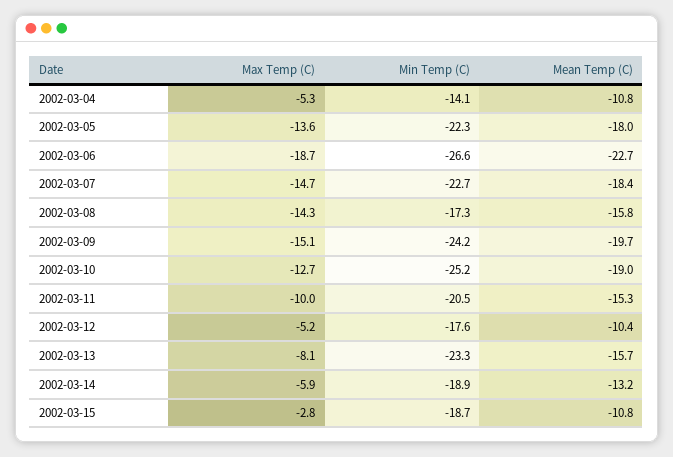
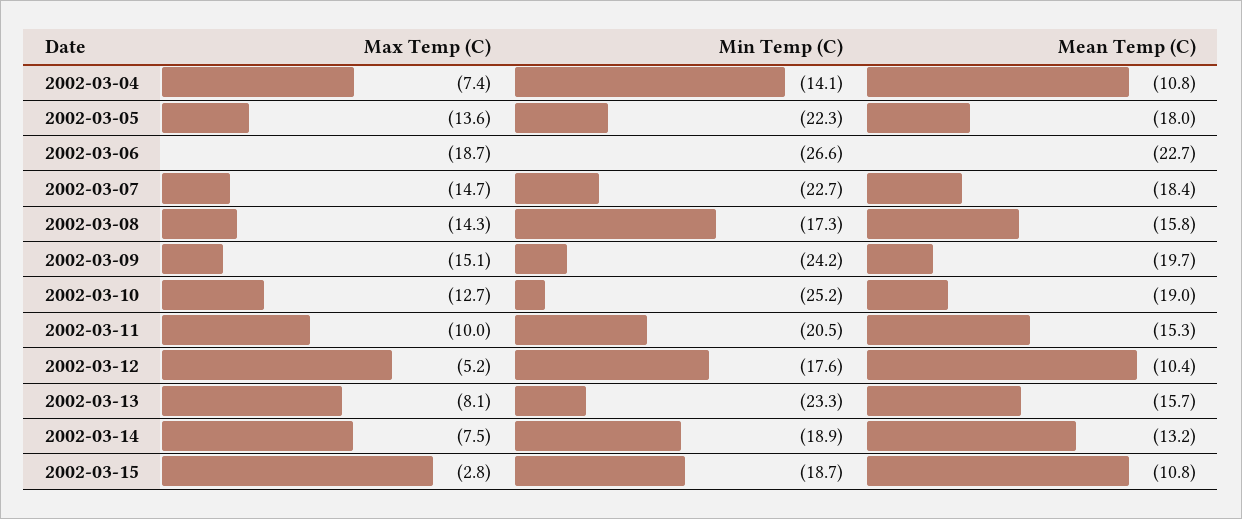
Max Temp (C), 2002-03-04: -5.3 -> -7.4
Max Temp (C), 2002-03-14: -5.9 -> -7.5

